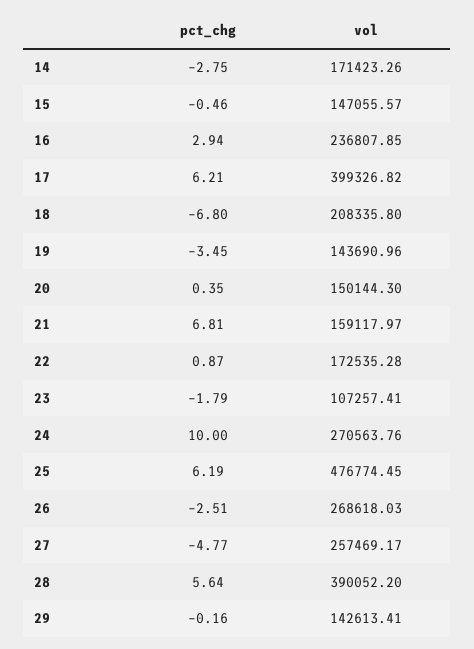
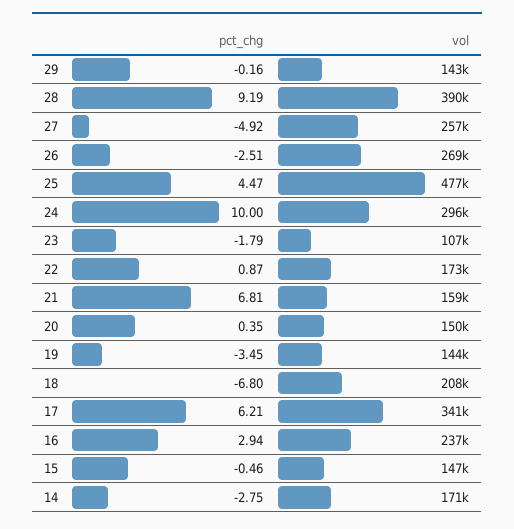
vol, 17: 399326.82 -> 341000
vol, 24: 270563.76 -> 296000
pct_chg, 25: 6.19 -> 4.47
pct_chg, 27: -4.77 -> -4.92
pct_chg, 28: 5.64 -> 9.19

